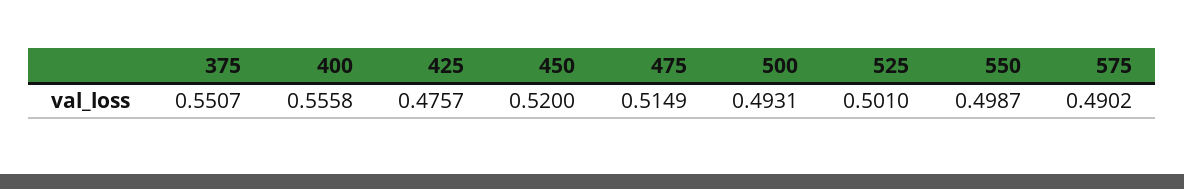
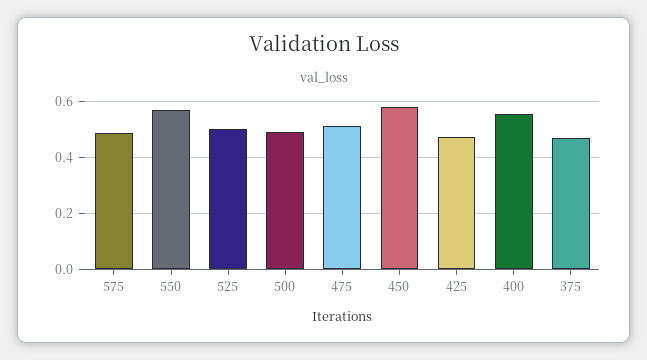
375: 0.5507 -> 0.475
450: 0.52 -> 0.575
550: 0.4987 -> 0.575

